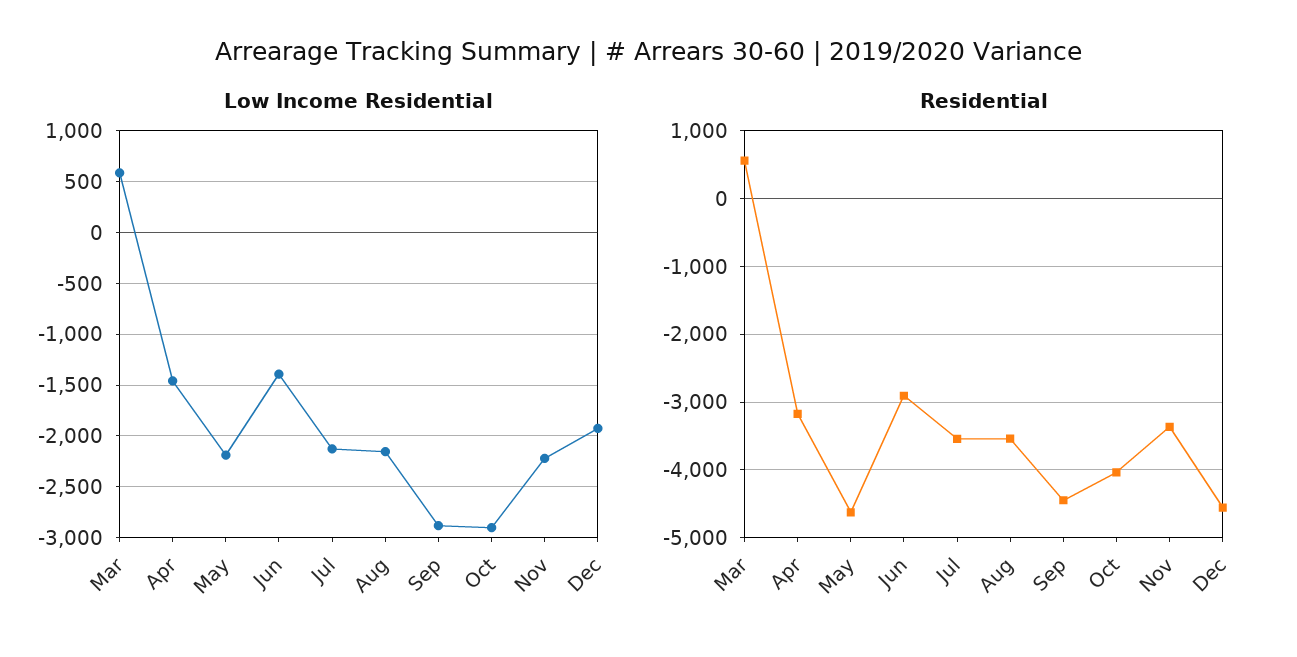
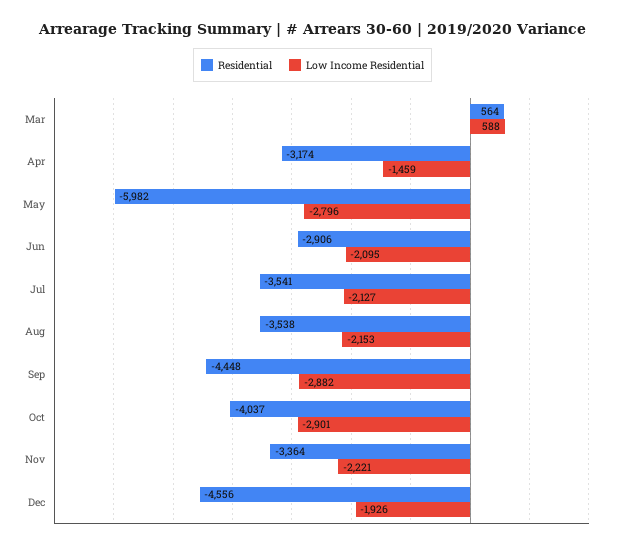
Low Income Residential, May: -2200 -> -2796
Low Income Residential, Jun: -1400 -> -2095
Residential, May: -4600 -> -5982

